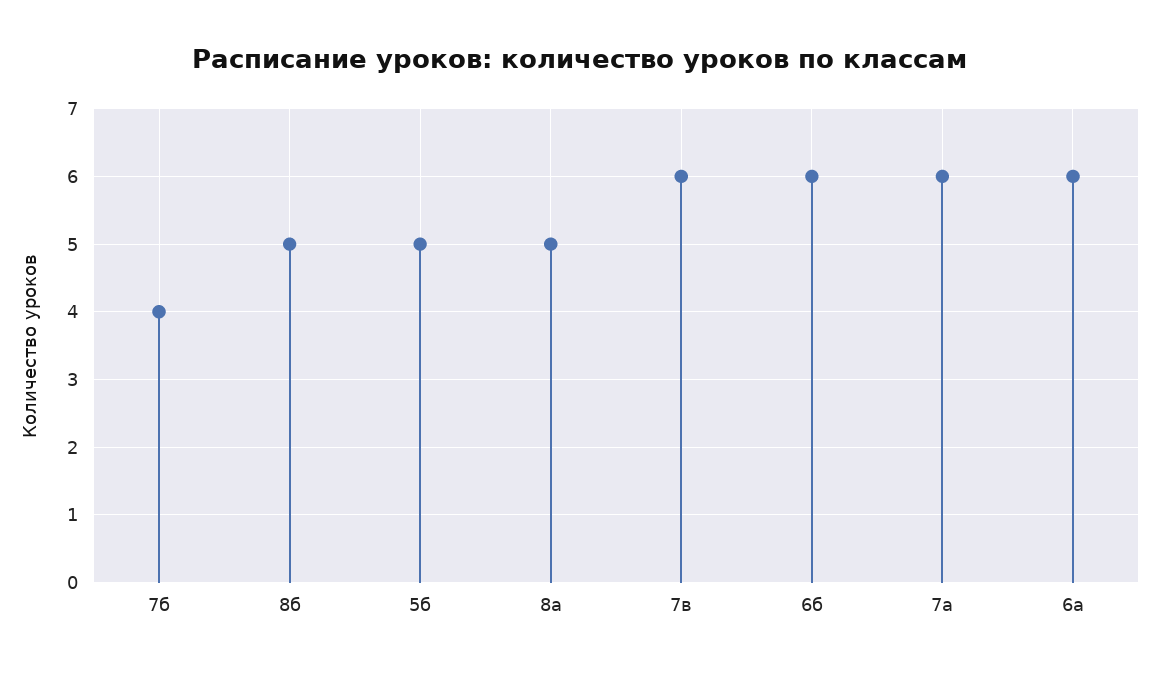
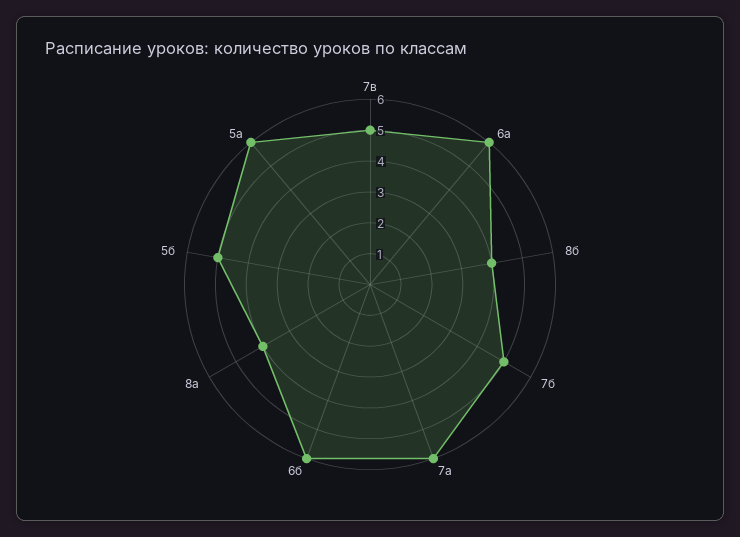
7б: 4 -> 5
8б: 5 -> 4
8а: 5 -> 4
7в: 6 -> 5
5а: none -> 6

